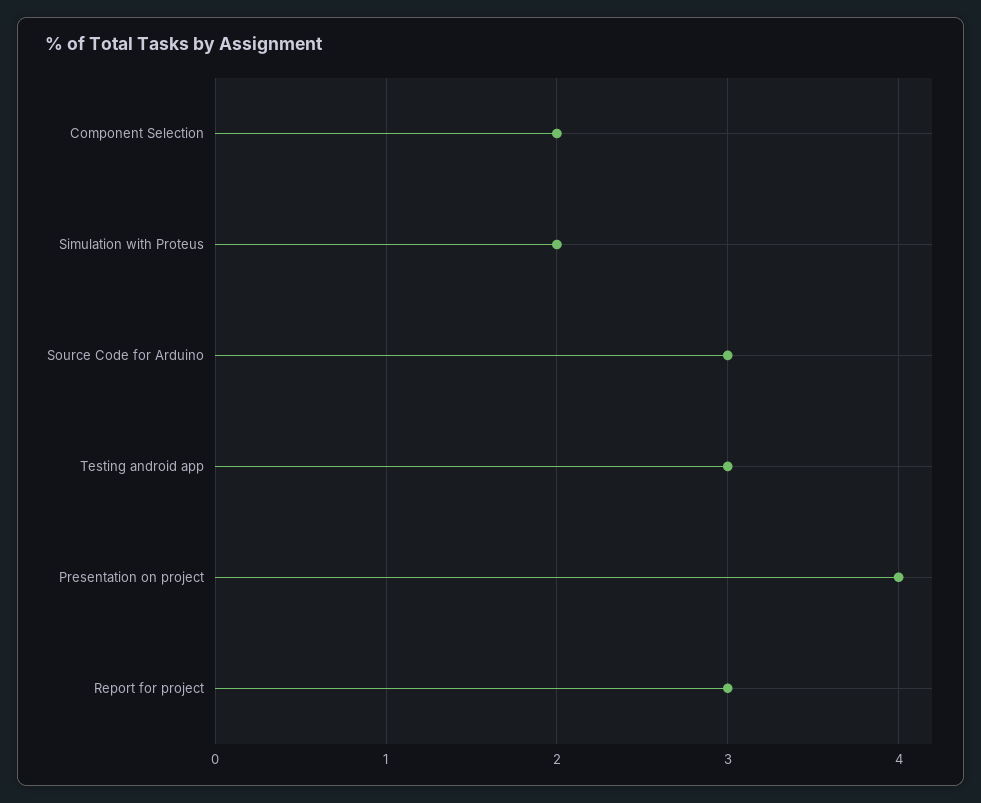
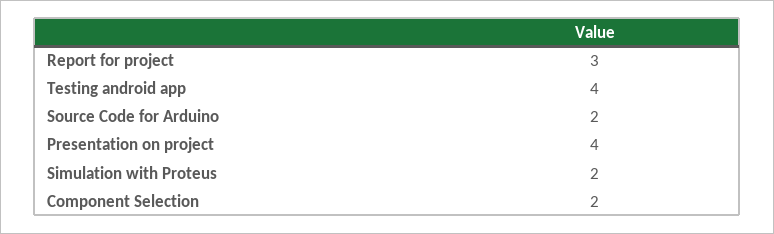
Source Code for Arduino: 3 -> 2
Testing android app: 3 -> 4

